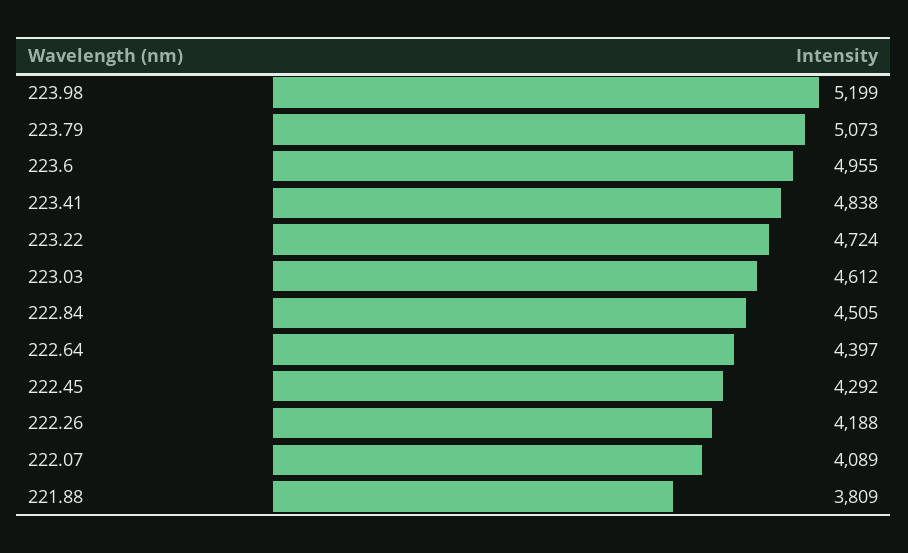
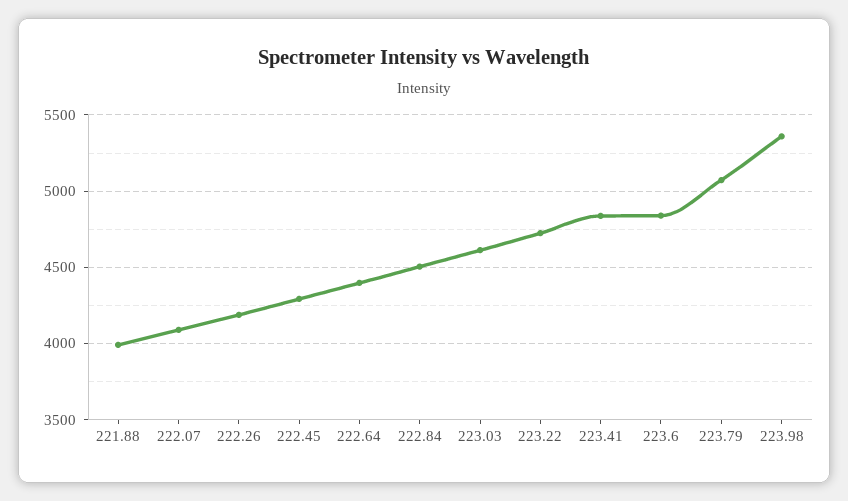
223.98: 5199 -> 5350
223.6: 4955 -> 4850
221.88: 3809 -> 4000

